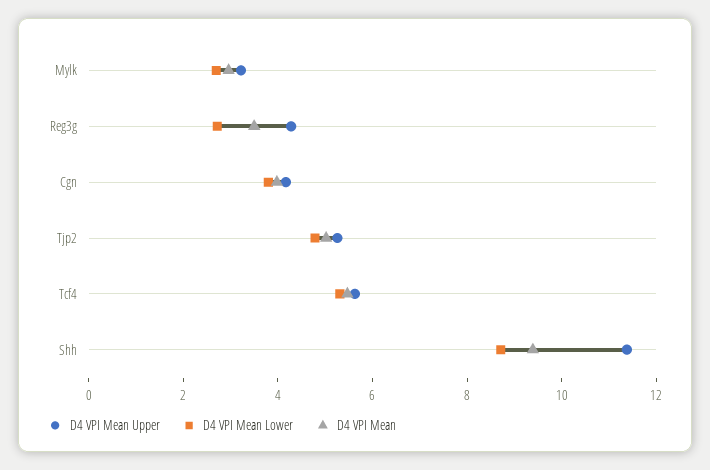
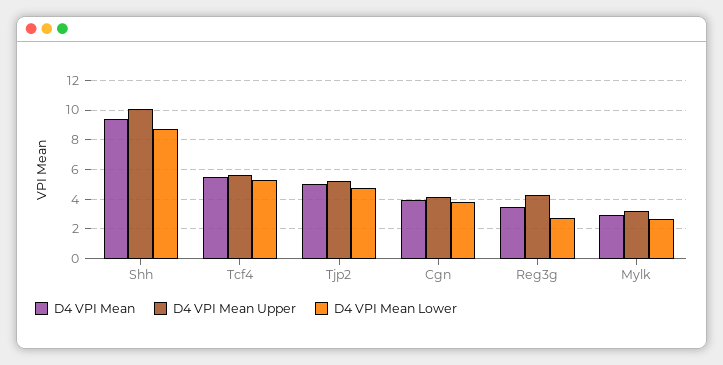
D4 VPI Mean Upper, Shh: 11.5 -> 10

